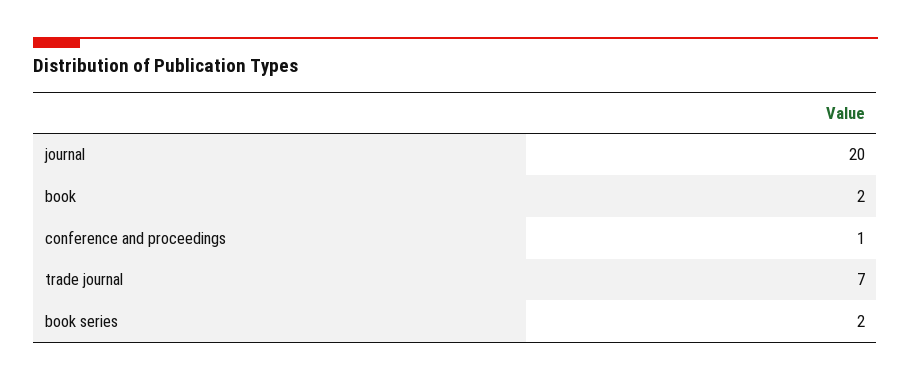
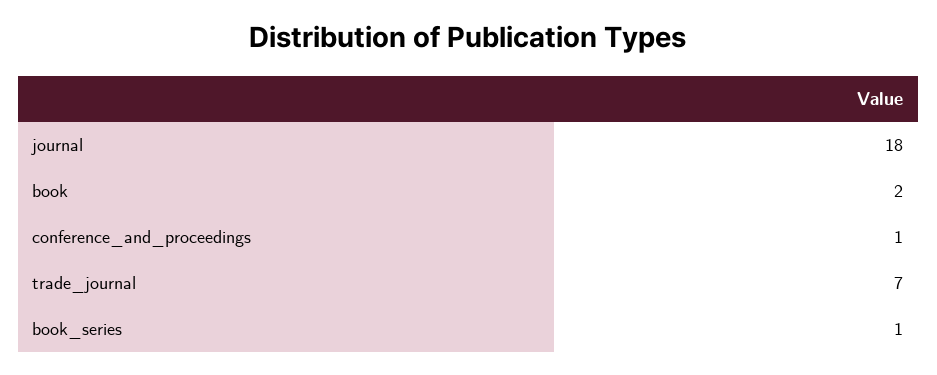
journal: 20 -> 18
book series: 2 -> 1

